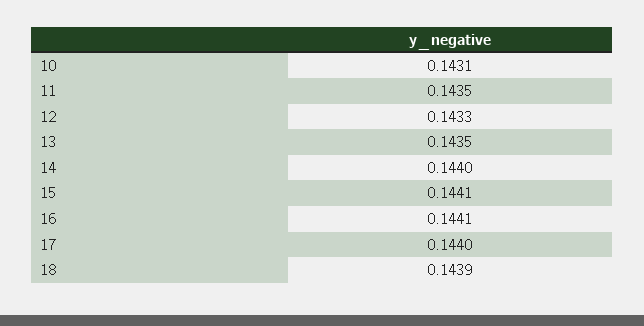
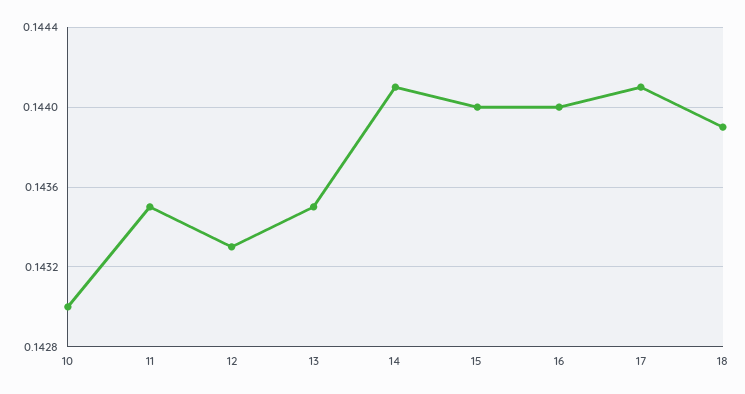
10: 0.1431 -> 0.143
14: 0.144 -> 0.1441
15: 0.1441 -> 0.144
16: 0.1441 -> 0.144
17: 0.144 -> 0.1441

